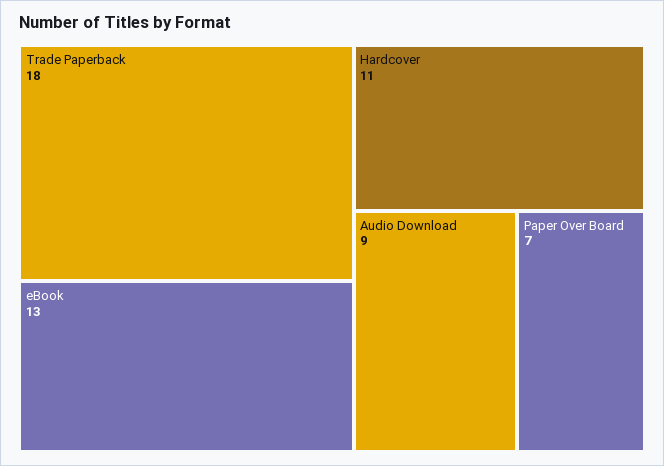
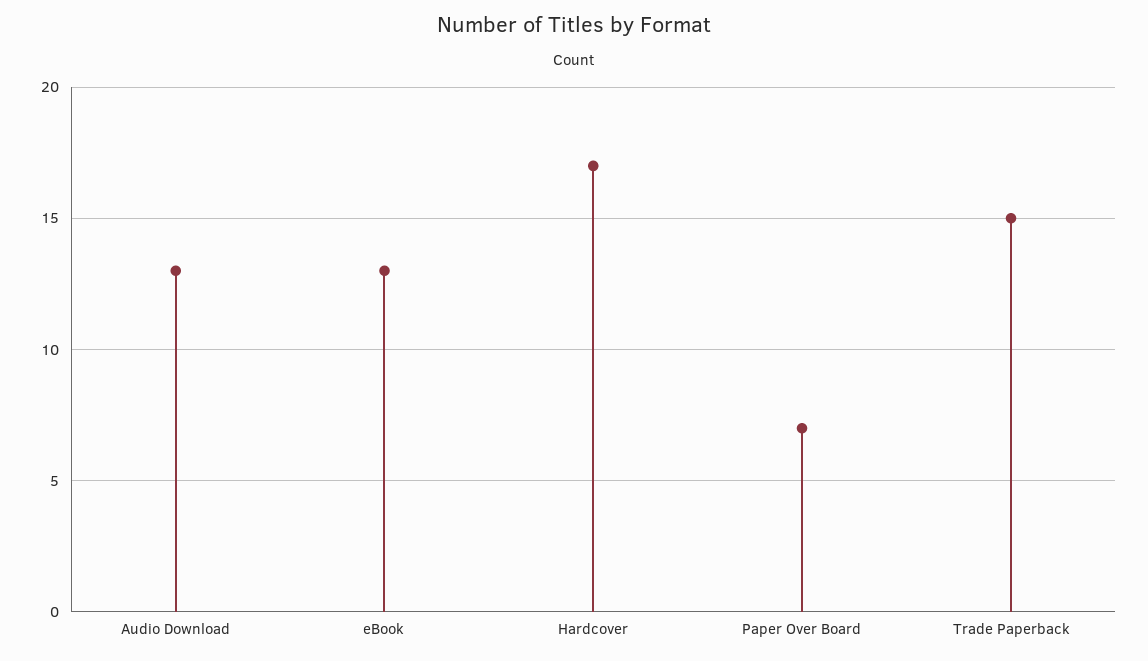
Trade Paperback: 18 -> 15
Hardcover: 11 -> 17
Audio Download: 9 -> 13

